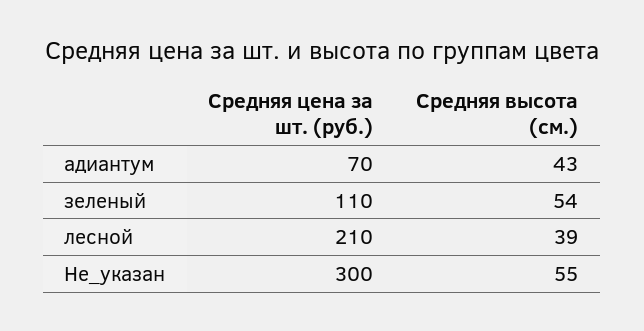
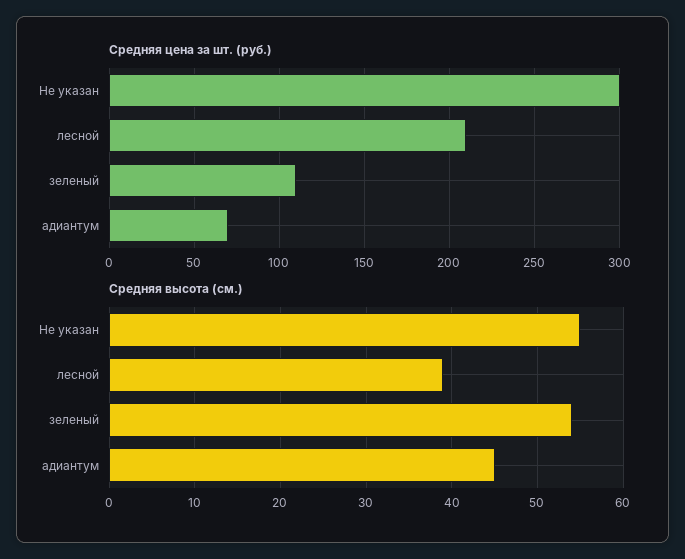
Средняя высота (см.), адиантум: 43 -> 45

